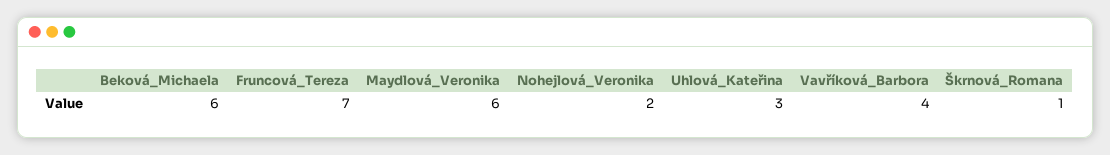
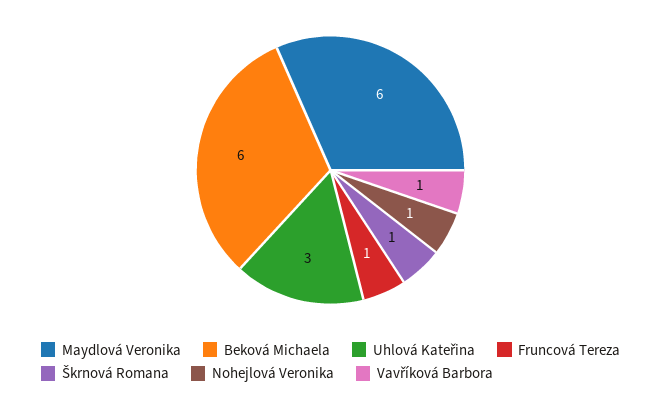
Fruncová_Tereza: 7 -> 1
Nohejlová_Veronika: 2 -> 1
Vavříková_Barbora: 4 -> 1

